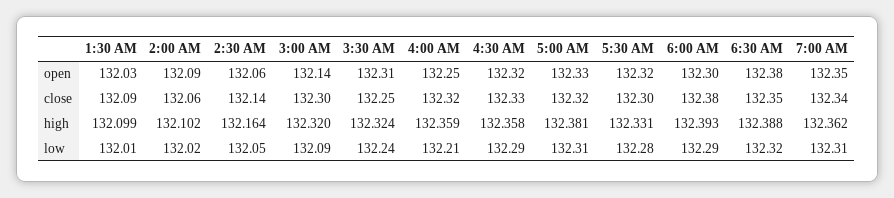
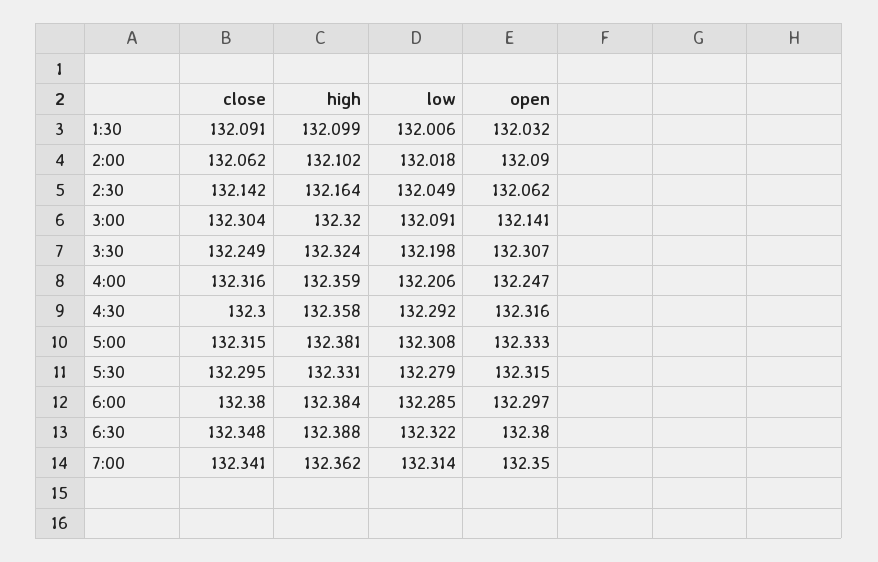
4:30 AM, close: 132.33 -> 132.3
6:00 AM, high: 132.393 -> 132.384
3:30 AM, low: 132.24 -> 132.198

